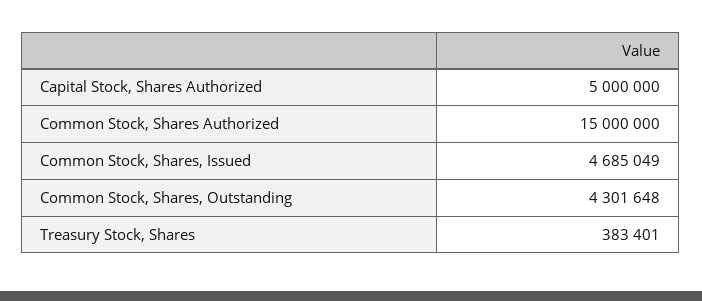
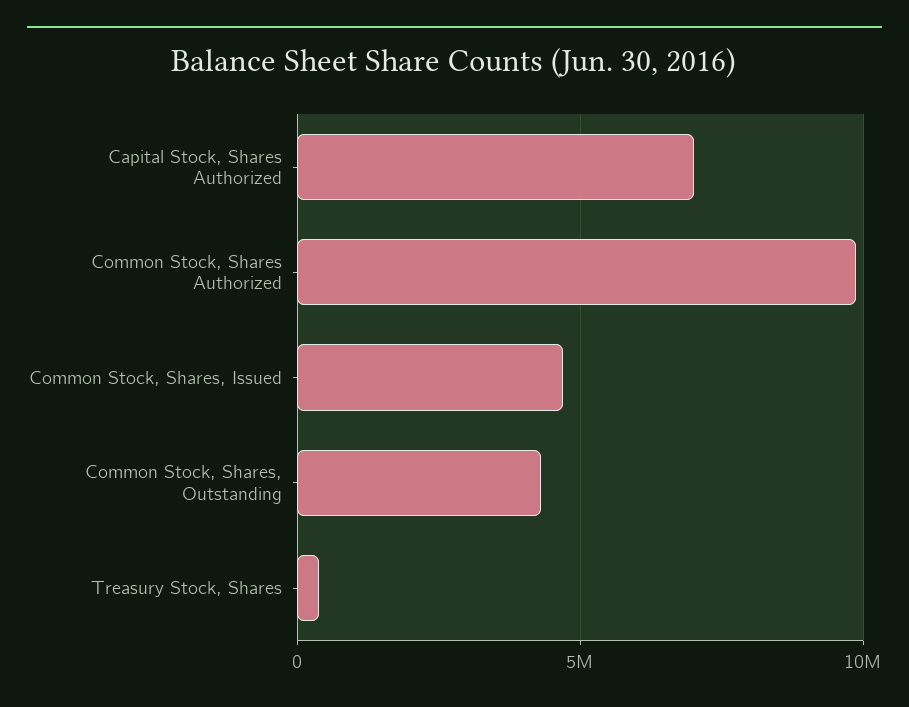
Capital Stock, Shares Authorized: 5000000 -> 7000000
Common Stock, Shares Authorized: 15000000 -> 10000000

